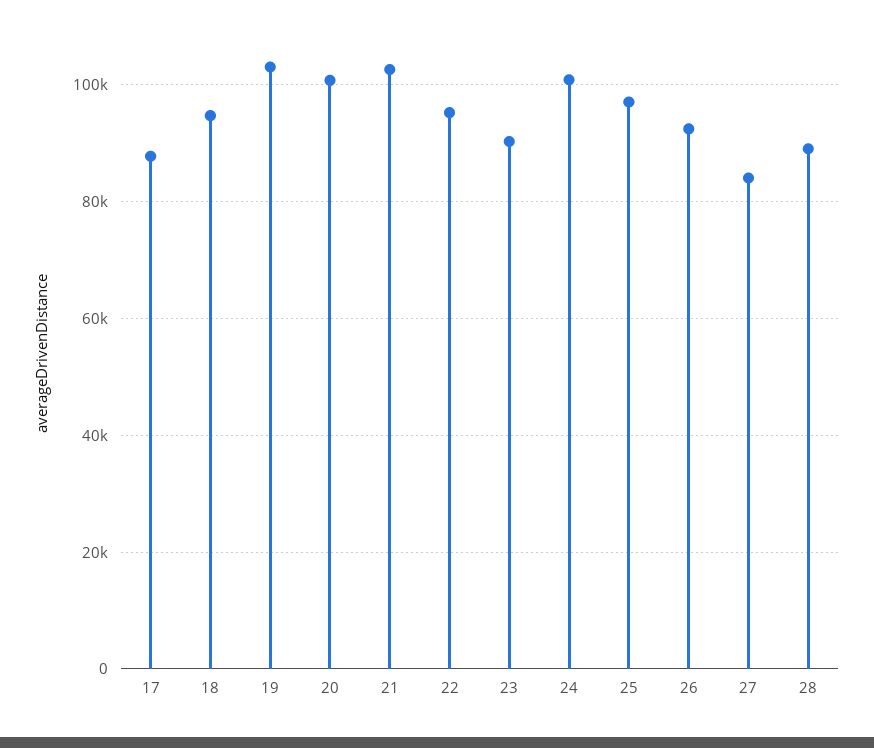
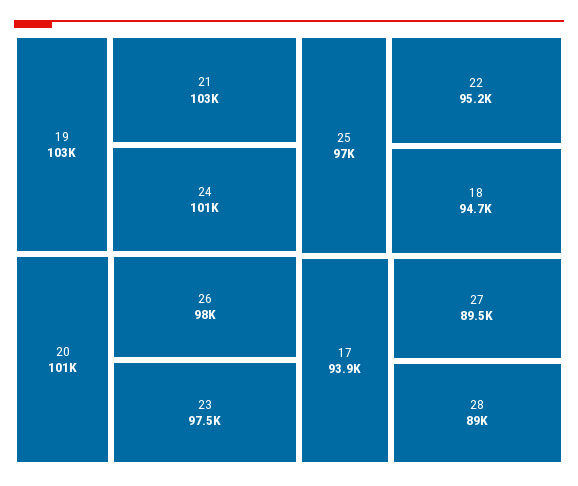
17: 88000 -> 93900
23: 90000 -> 97500
26: 92000 -> 98000
27: 84000 -> 89500

